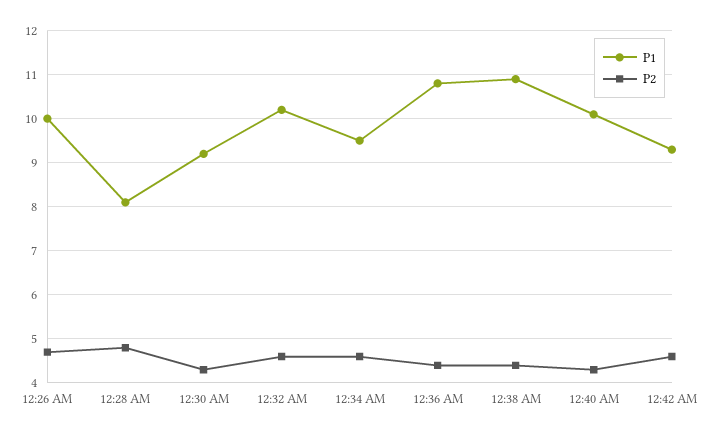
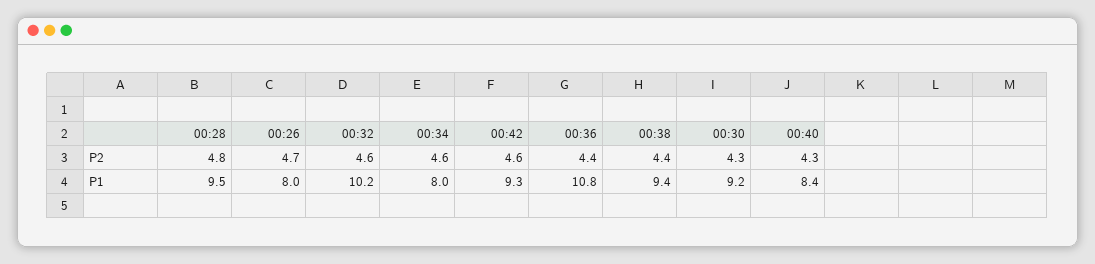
P1, 12:26 AM: 10 -> 8
P1, 12:28 AM: 8 -> 9.5
P1, 12:34 AM: 9.5 -> 8
P1, 12:38 AM: 11 -> 9.4
P1, 12:40 AM: 10 -> 8.4

